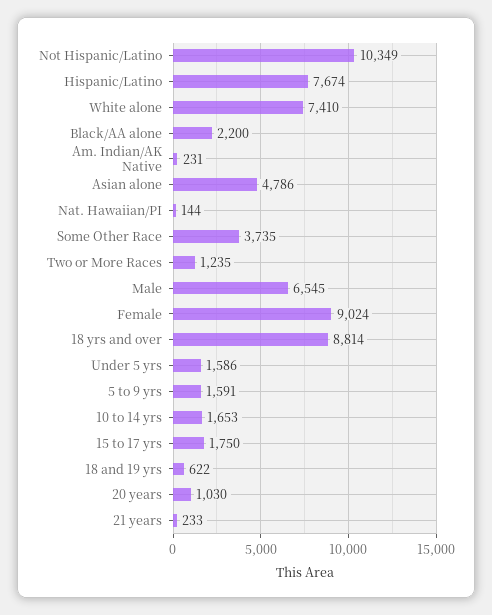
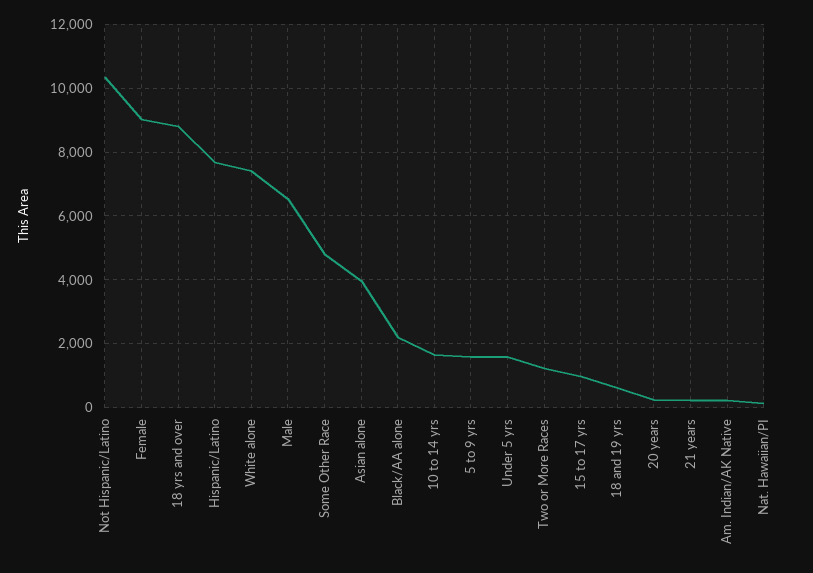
Asian alone: 4786 -> 4000
Some Other Race: 3735 -> 4800
15 to 17 yrs: 1750 -> 1000
20 years: 1030 -> 200

